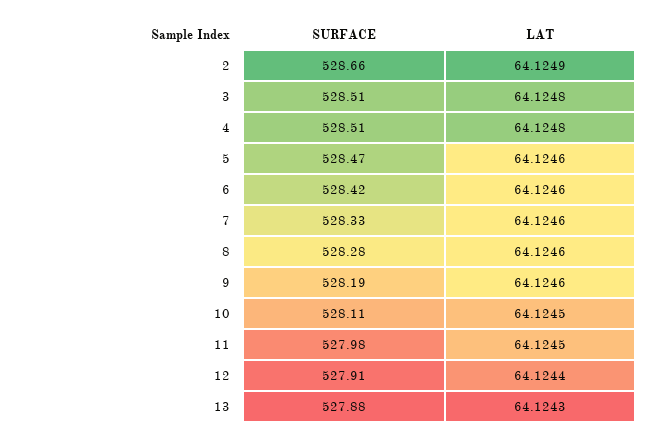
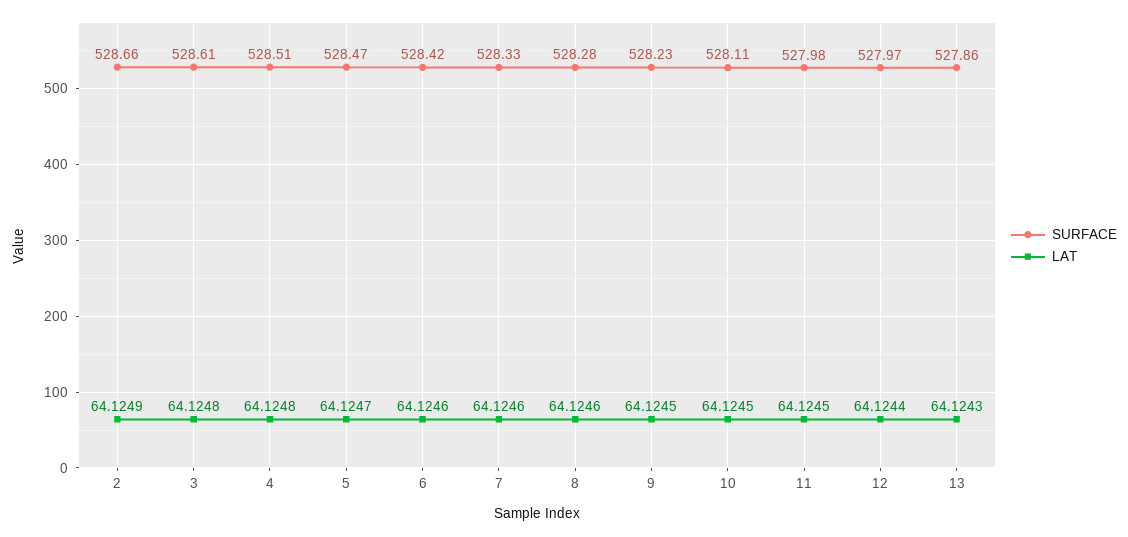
SURFACE, 3: 528.51 -> 528.61
LAT, 5: 64.1246 -> 64.1247
SURFACE, 9: 528.19 -> 528.23
LAT, 9: 64.1246 -> 64.1245
SURFACE, 12: 527.91 -> 527.97
SURFACE, 13: 527.88 -> 527.86

